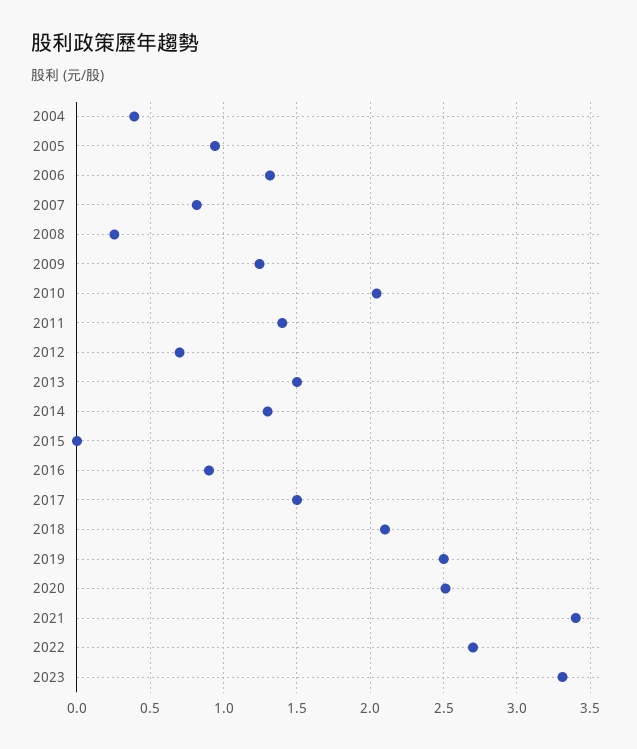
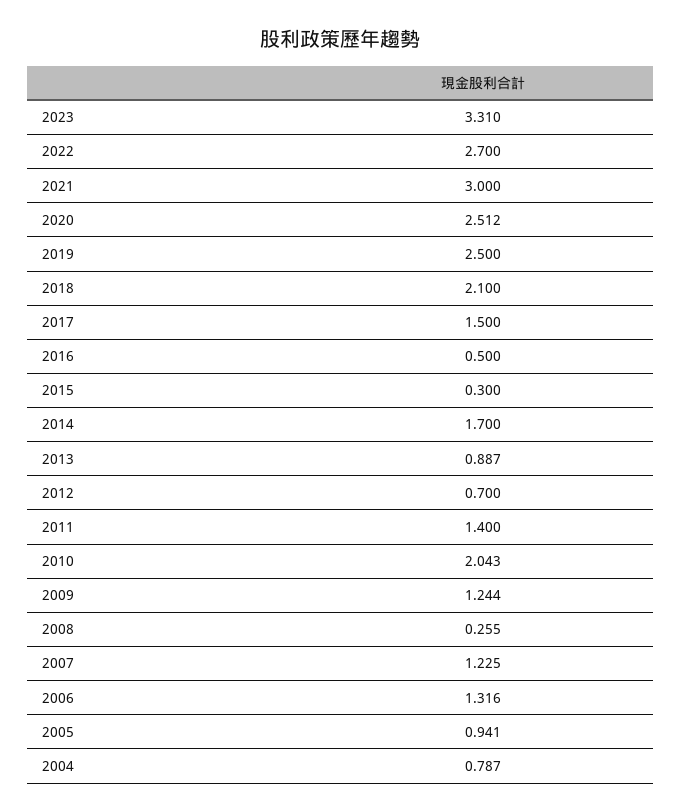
2004: 0.4 -> 0.787
2007: 0.8 -> 1.225
2013: 1.5 -> 0.887
2014: 1.3 -> 1.7
2015: 0 -> 0.3
2016: 0.9 -> 0.5
2021: 3.4 -> 3

